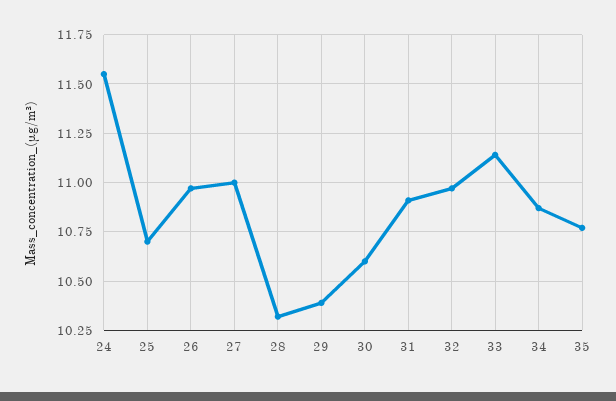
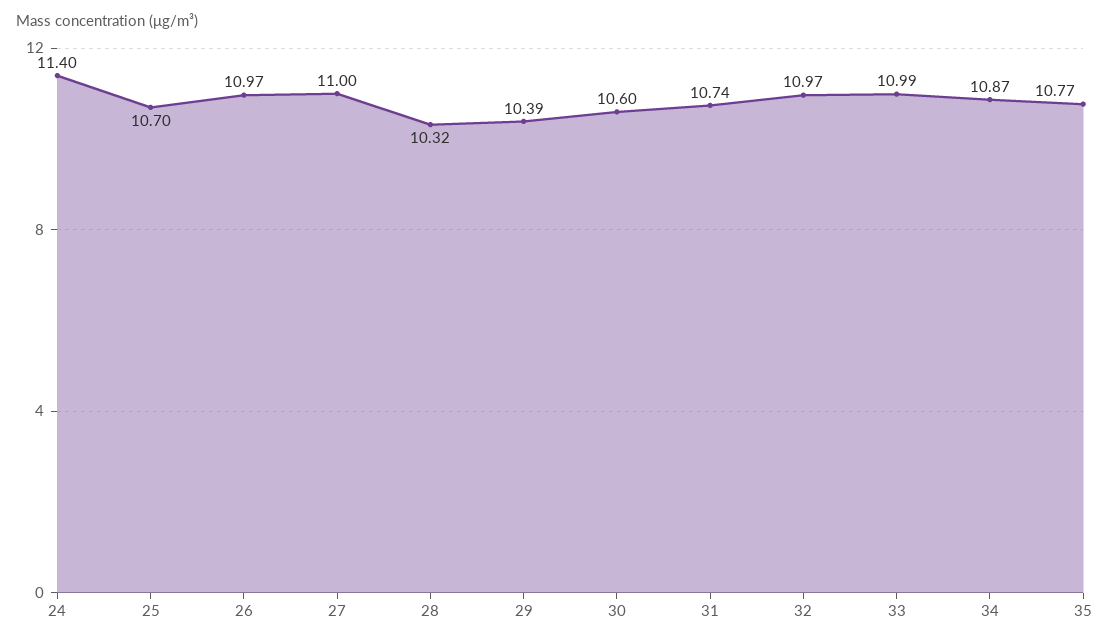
24: 11.55 -> 11.4
31: 10.9 -> 10.74
33: 11.15 -> 10.99

